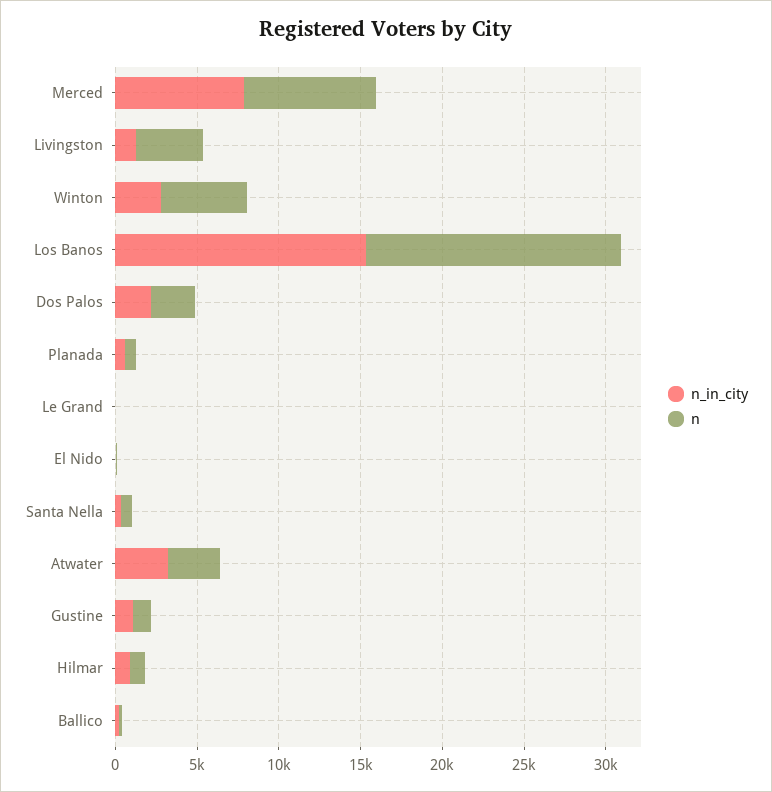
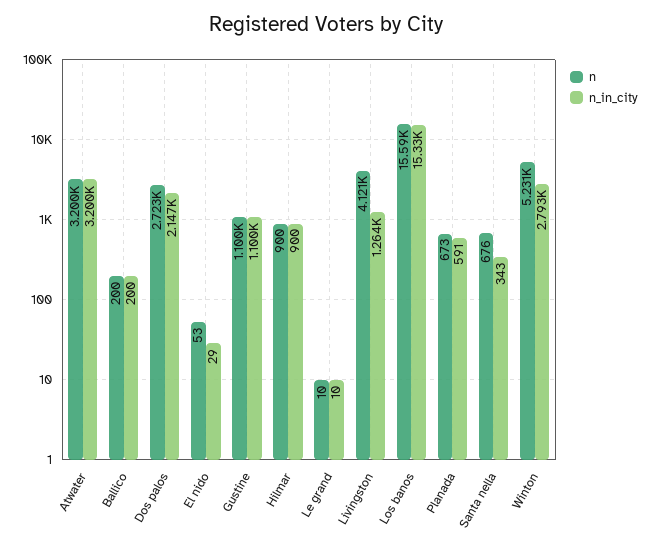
n_in_city, Merced: 8000 -> none
n, Merced: 8000 -> none

